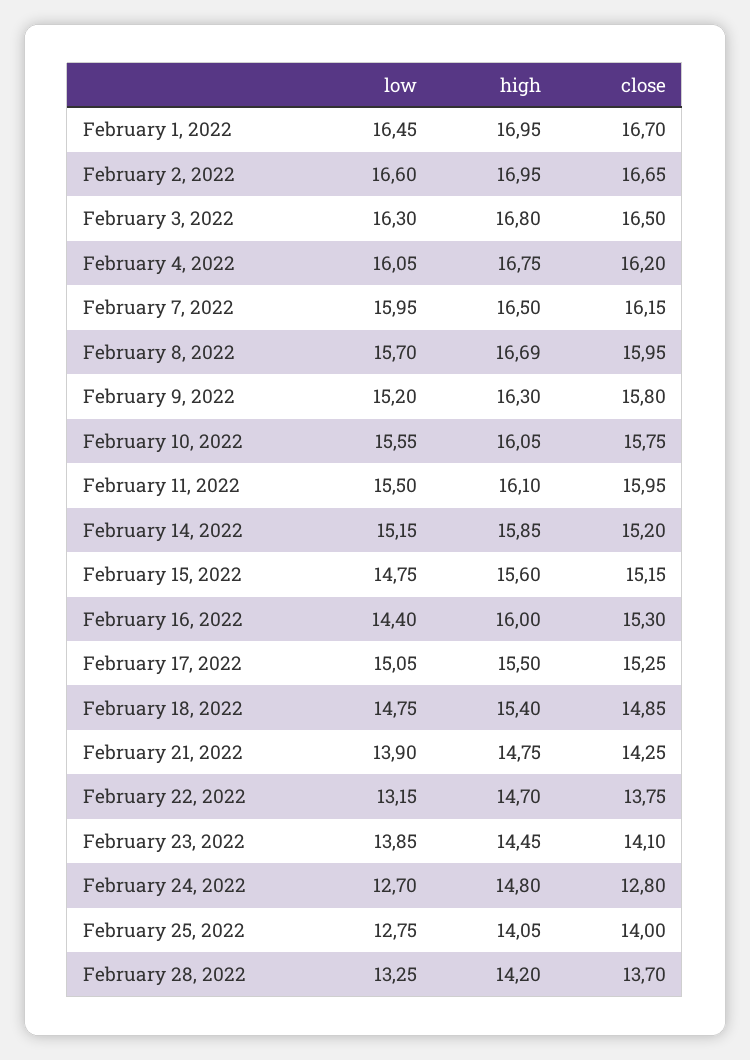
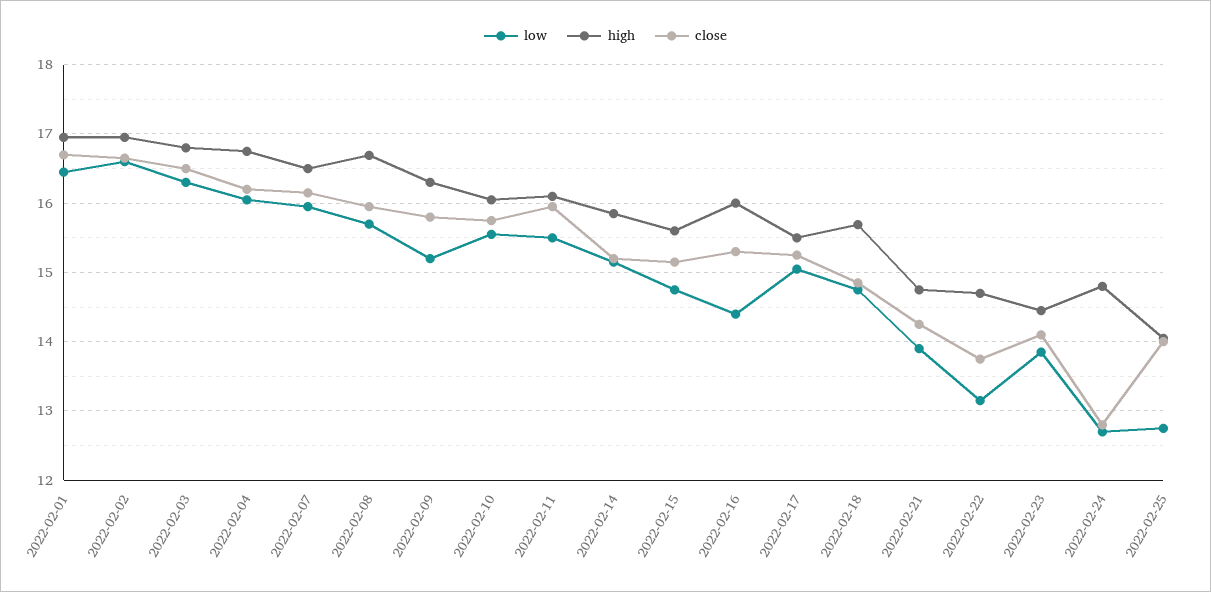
high, February 18, 2022: 15.4 -> 15.7
low, February 28, 2022: 13.25 -> none
high, February 28, 2022: 14.2 -> none
close, February 28, 2022: 13.7 -> none

